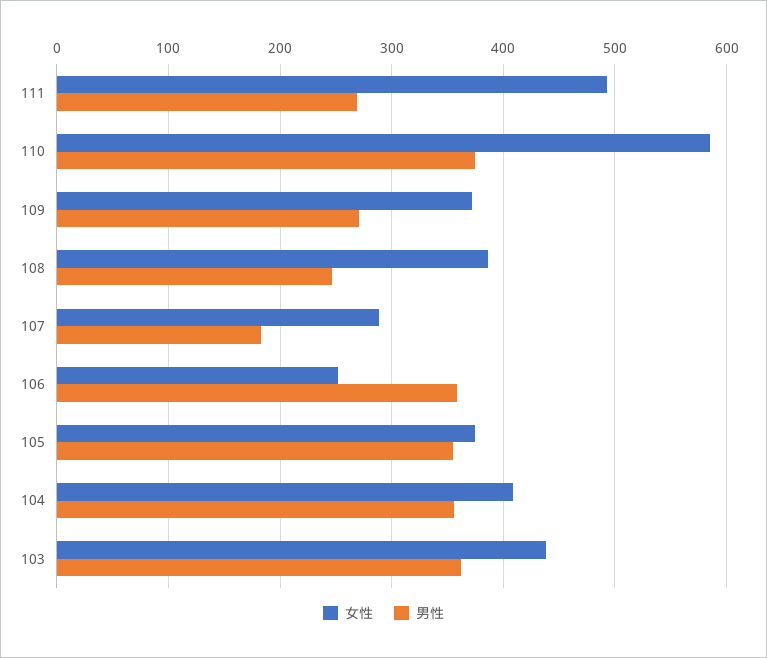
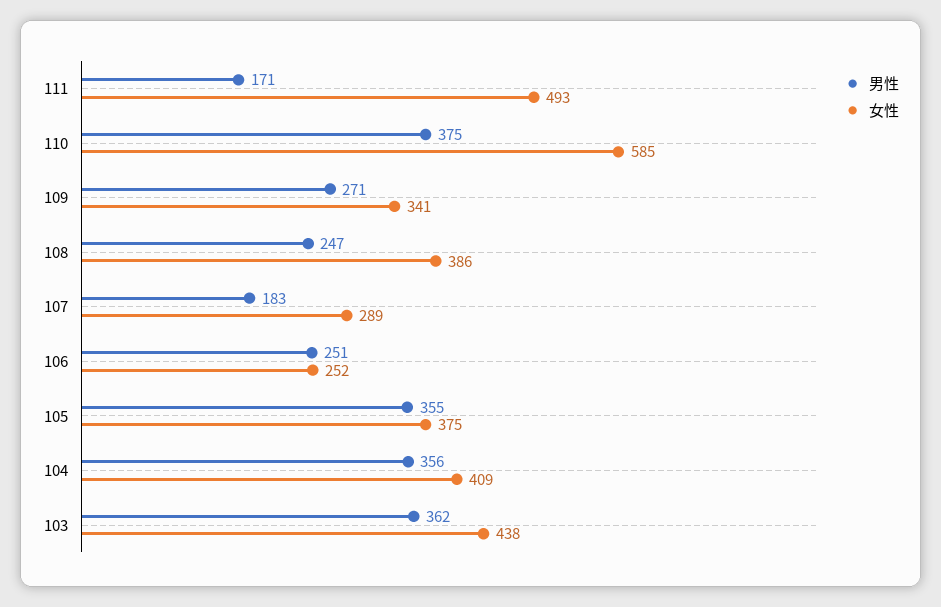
男性, 111: 270 -> 171
女性, 109: 370 -> 341
男性, 106: 360 -> 251

